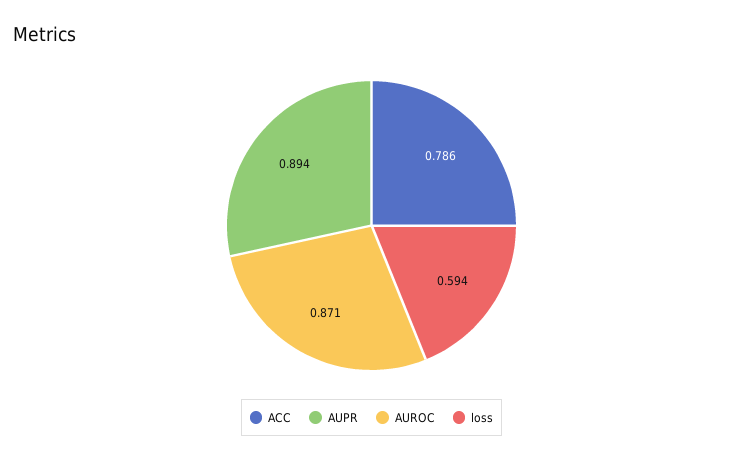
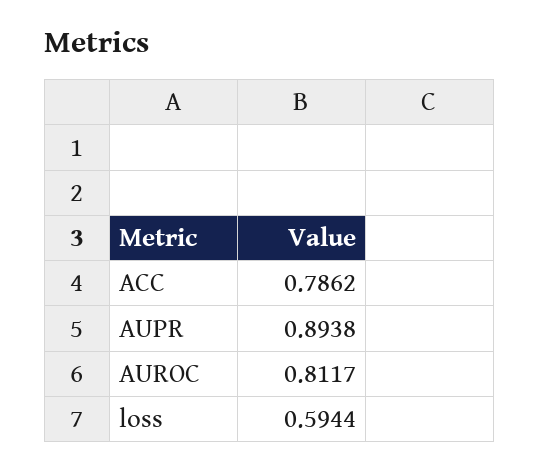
AUROC: 0.871 -> 0.8117

